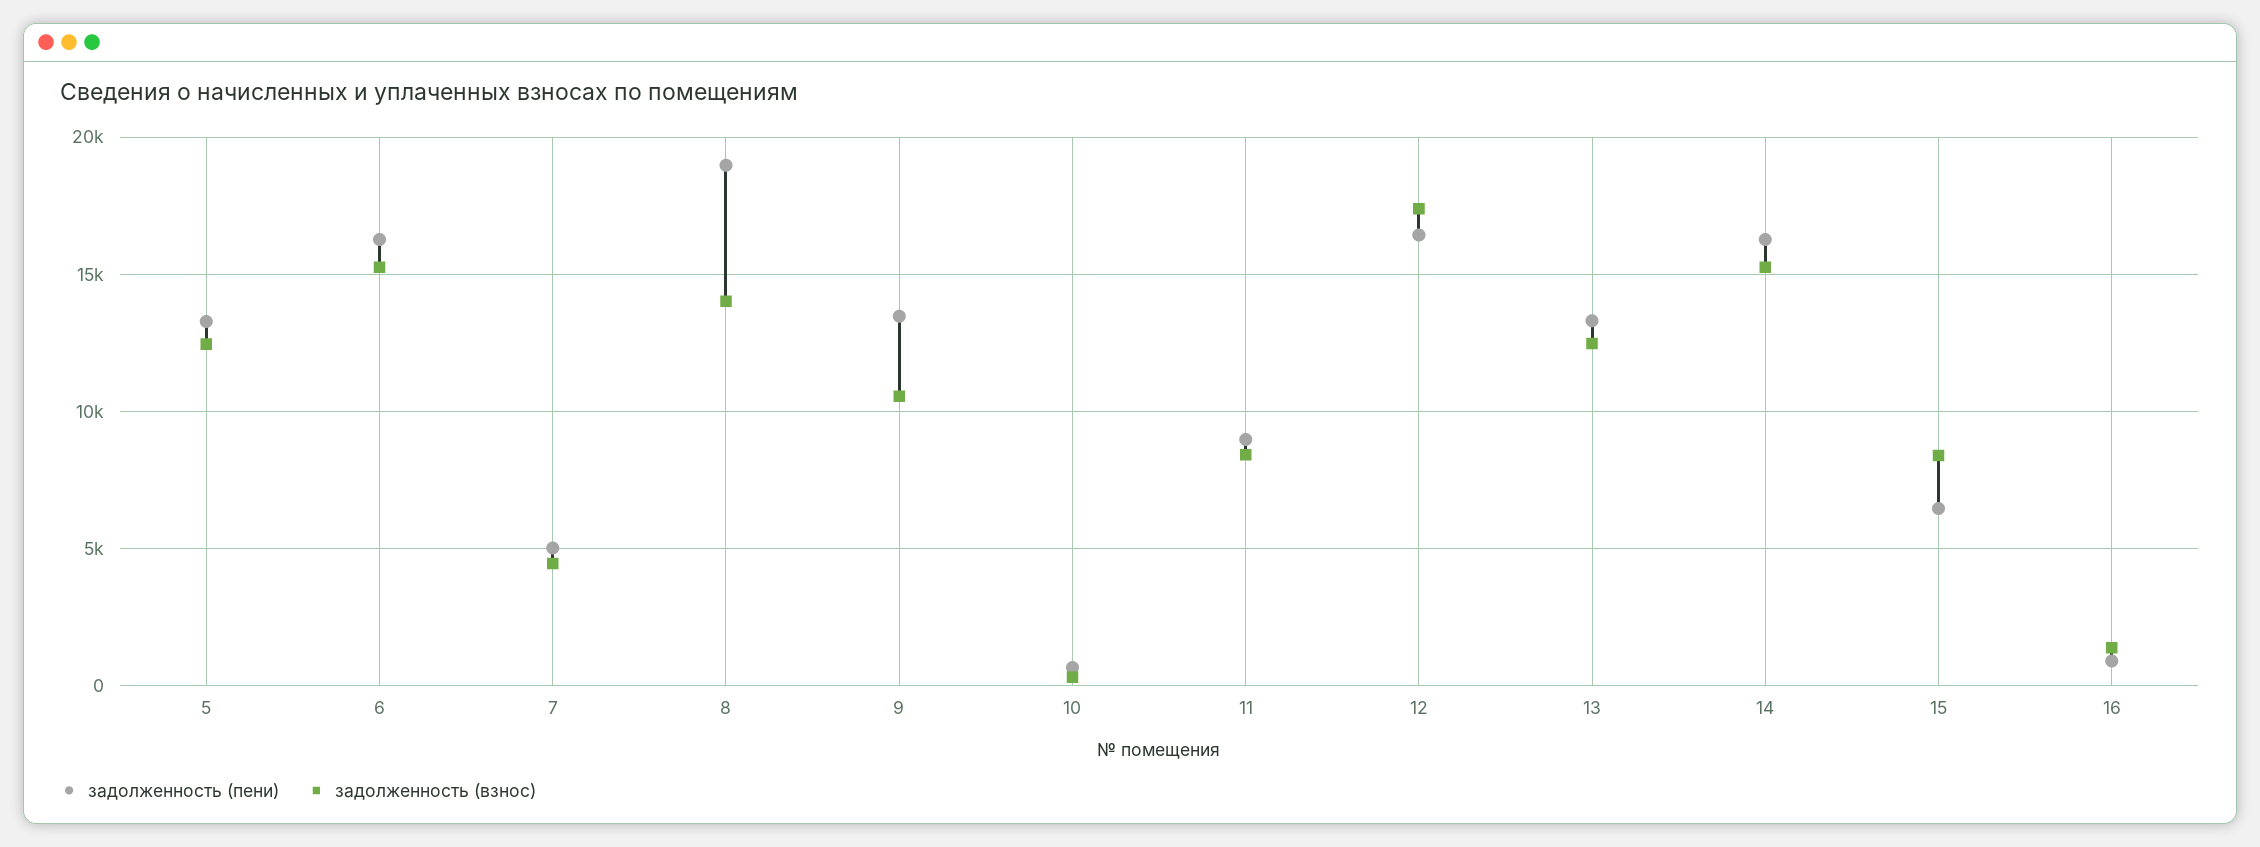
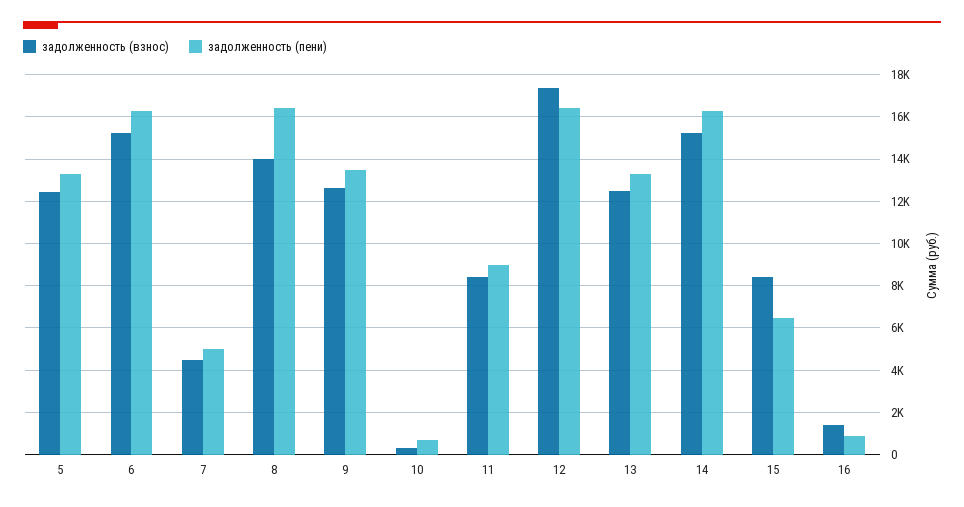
задолженность (пени), 8: 19000 -> 16500
задолженность (взнос), 9: 10500 -> 12500

